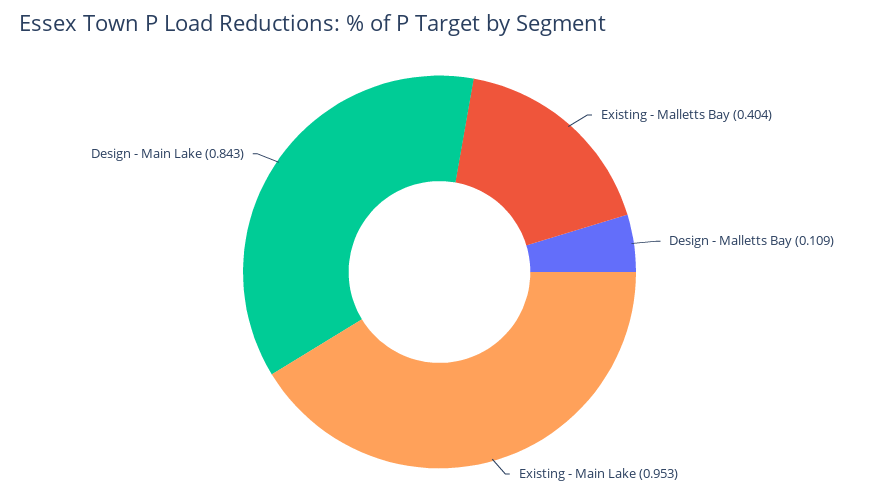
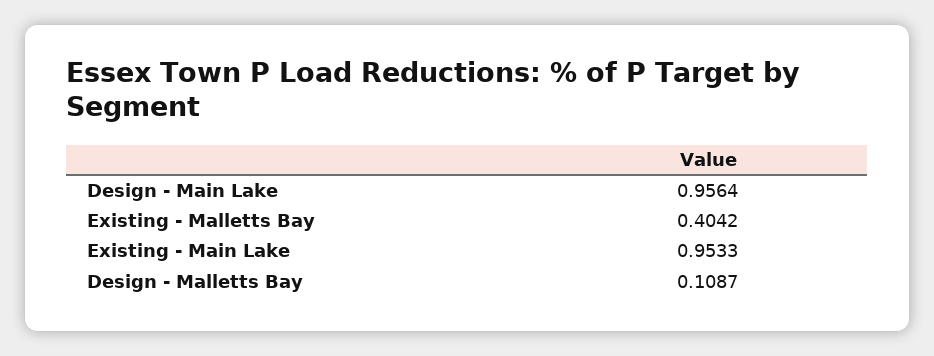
Design - Main Lake: 0.843 -> 0.9564

